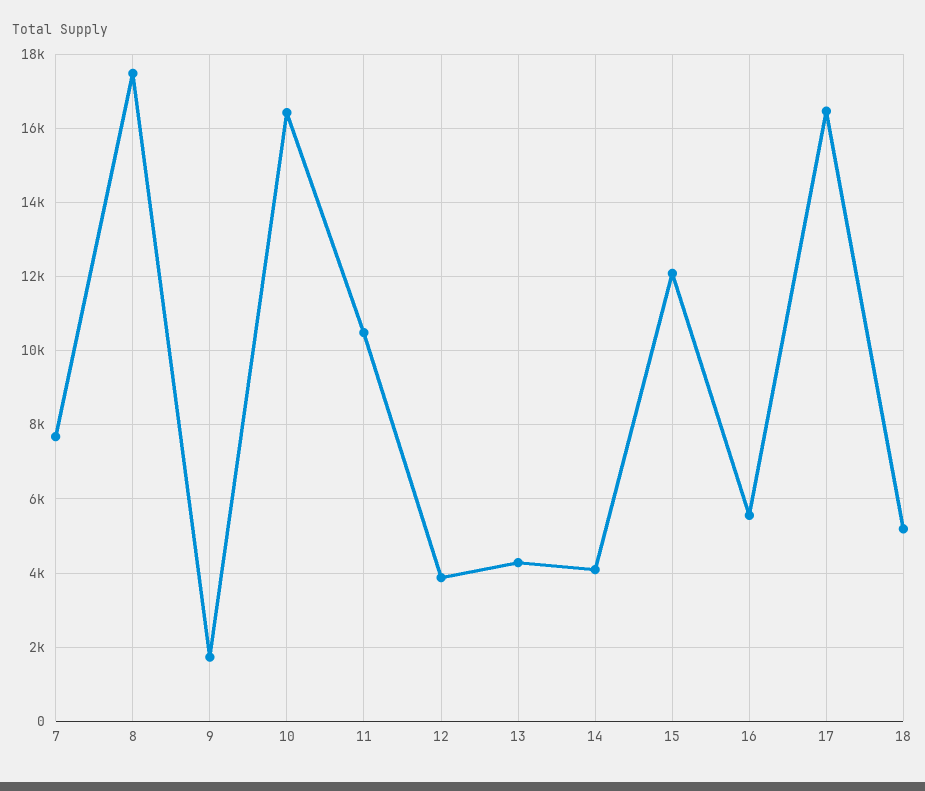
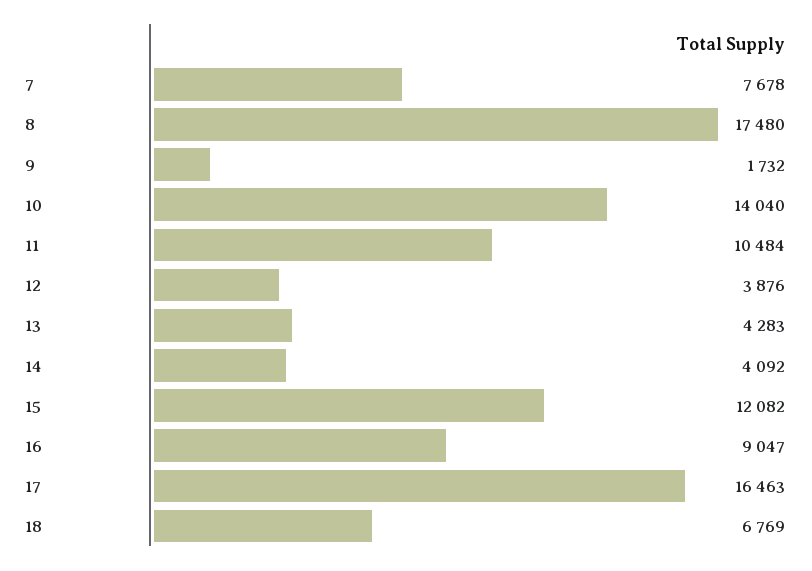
10: 16400 -> 14040
16: 5600 -> 9047
18: 5200 -> 6769

